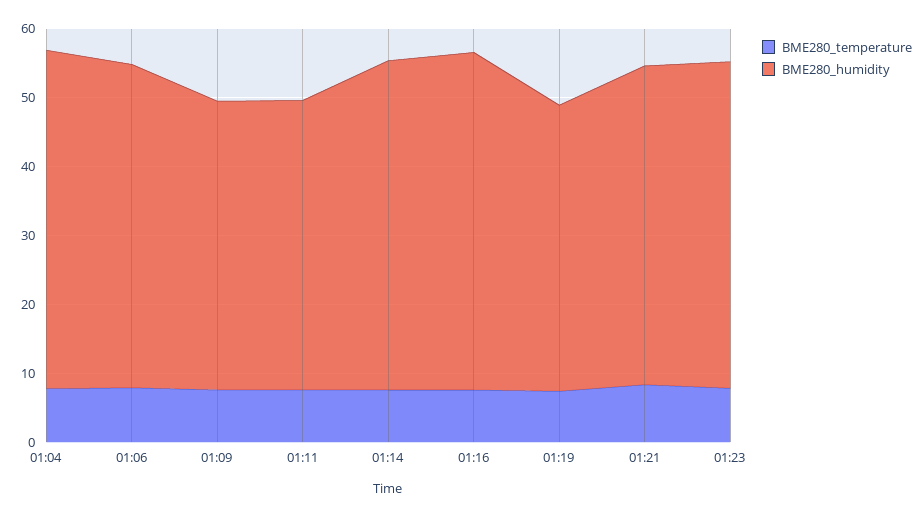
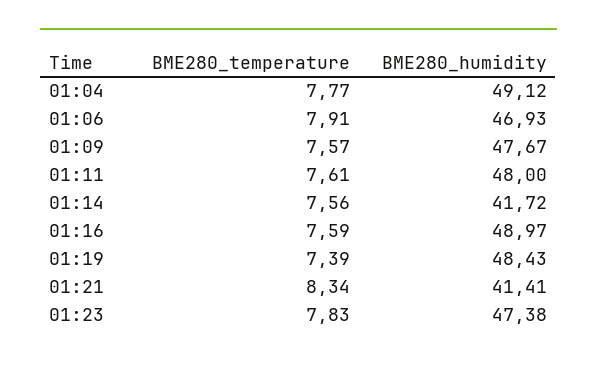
BME280_humidity, 01:09: 42 -> 47.67
BME280_humidity, 01:11: 42 -> 48
BME280_humidity, 01:14: 48 -> 41.72
BME280_humidity, 01:19: 42 -> 48.43
BME280_humidity, 01:21: 46 -> 41.41

